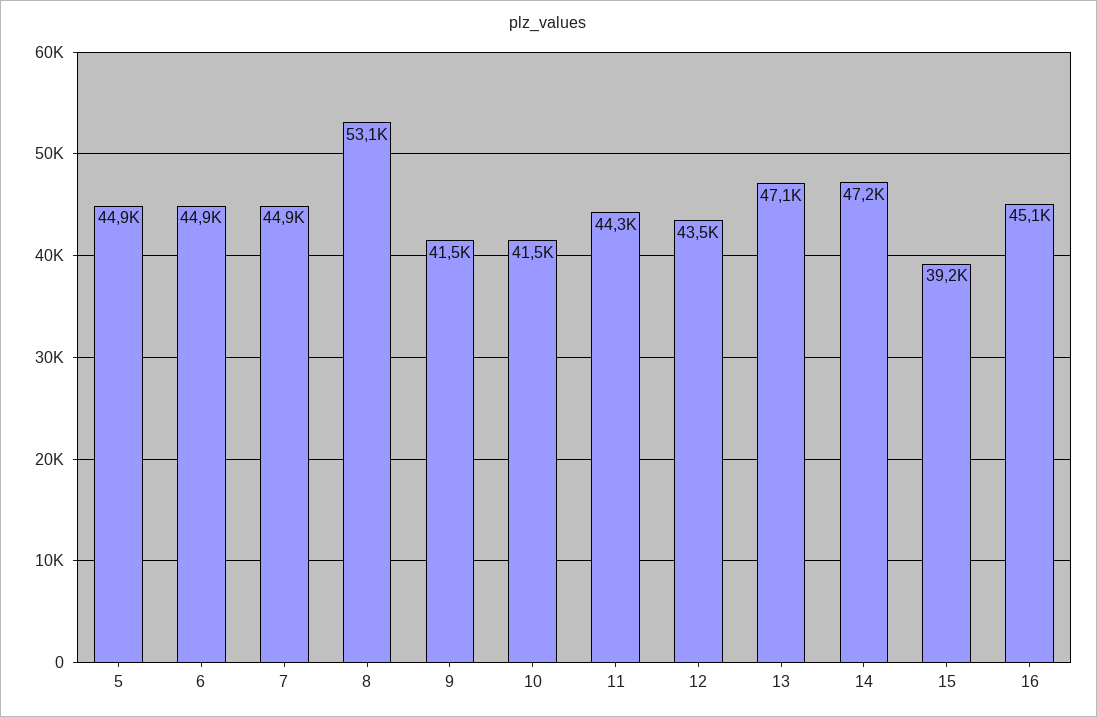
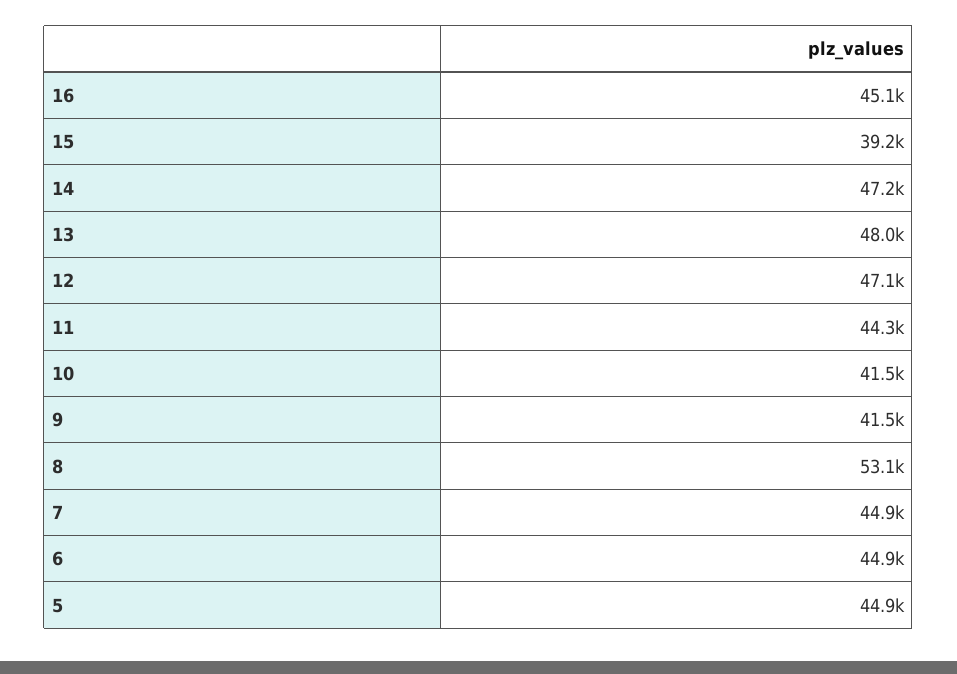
12: 43500 -> 47100
13: 47100 -> 48000

